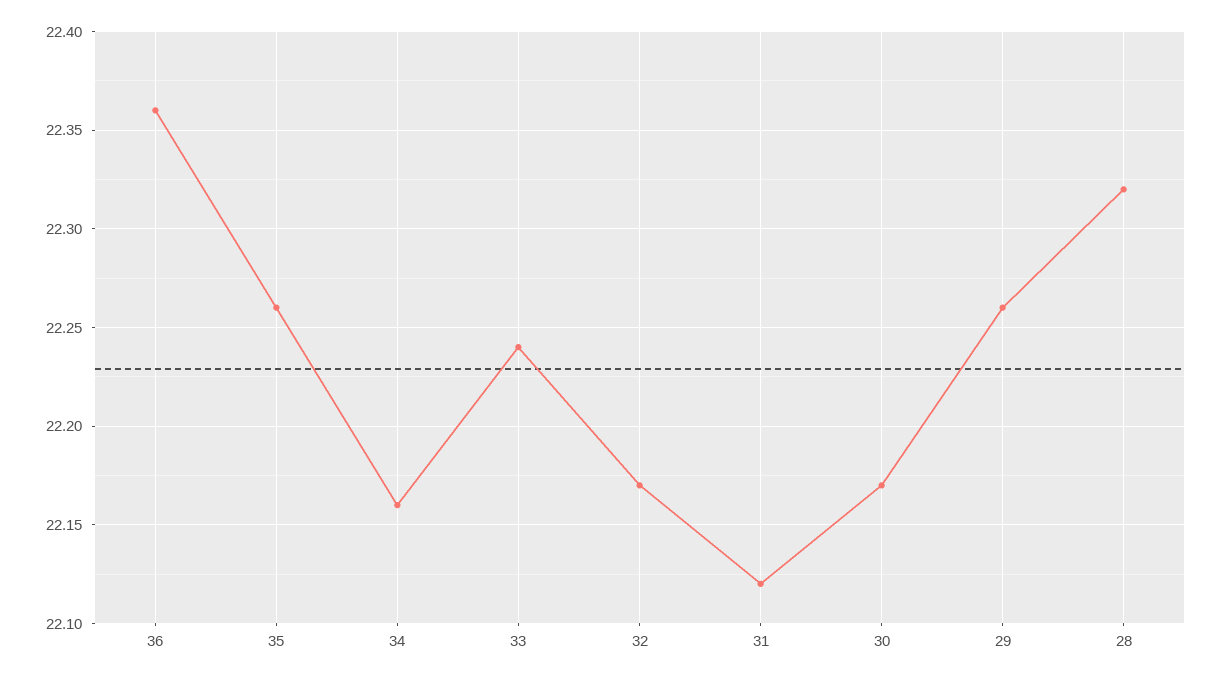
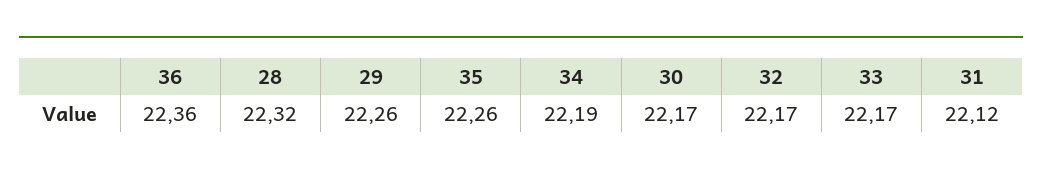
34: 22.16 -> 22.19
33: 22.24 -> 22.17

